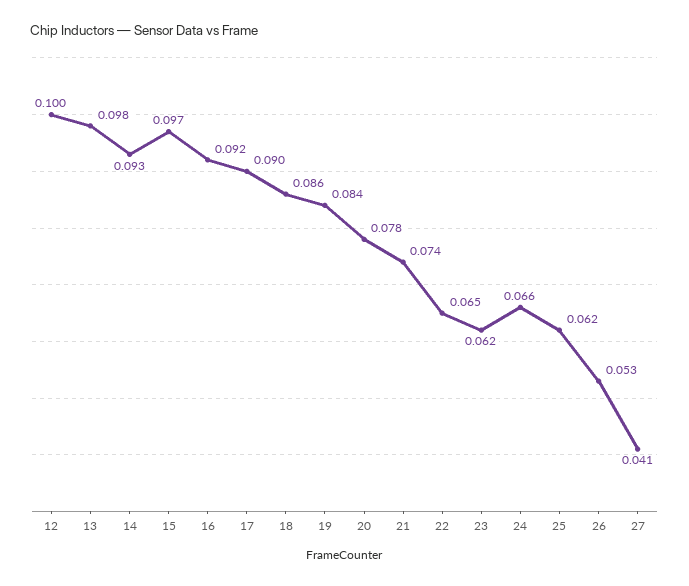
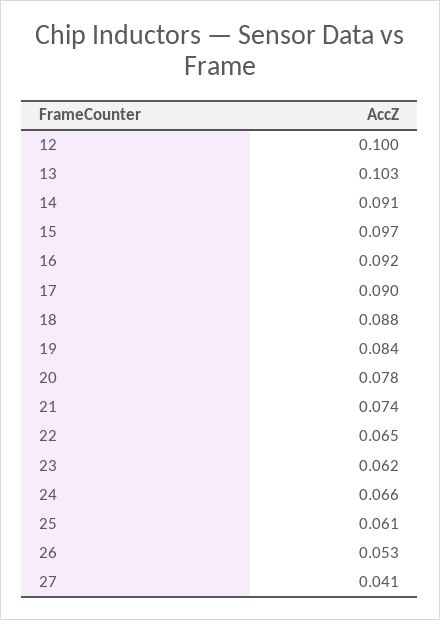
13: 0.098 -> 0.103
14: 0.093 -> 0.091
18: 0.086 -> 0.088
25: 0.062 -> 0.061

